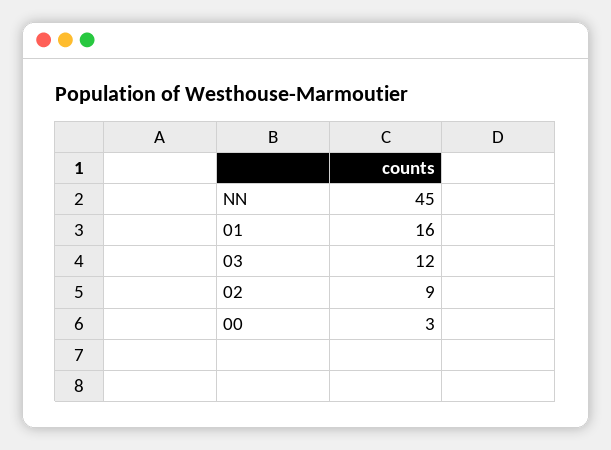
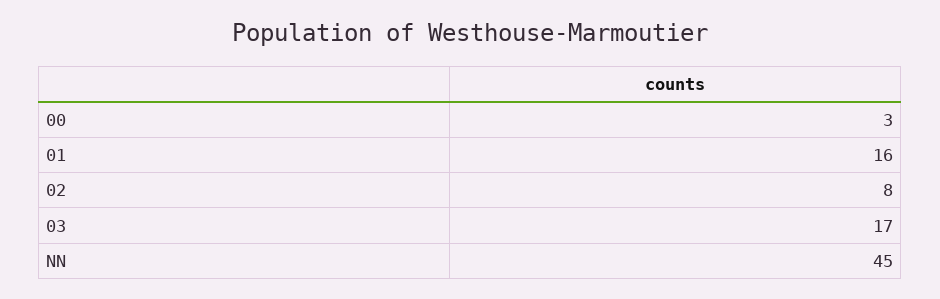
03: 12 -> 17
02: 9 -> 8

